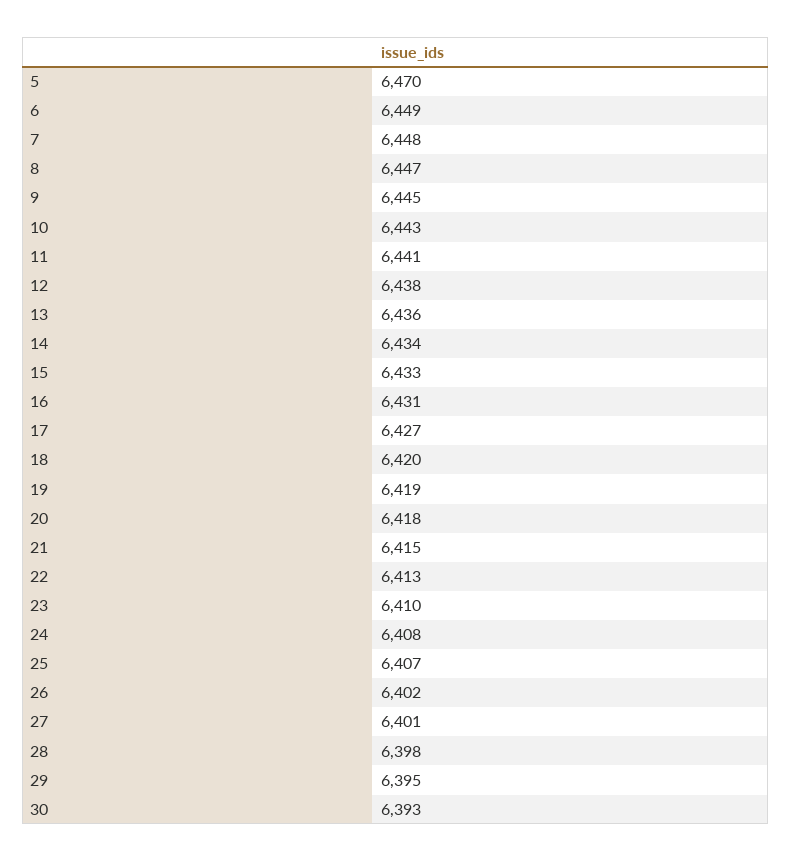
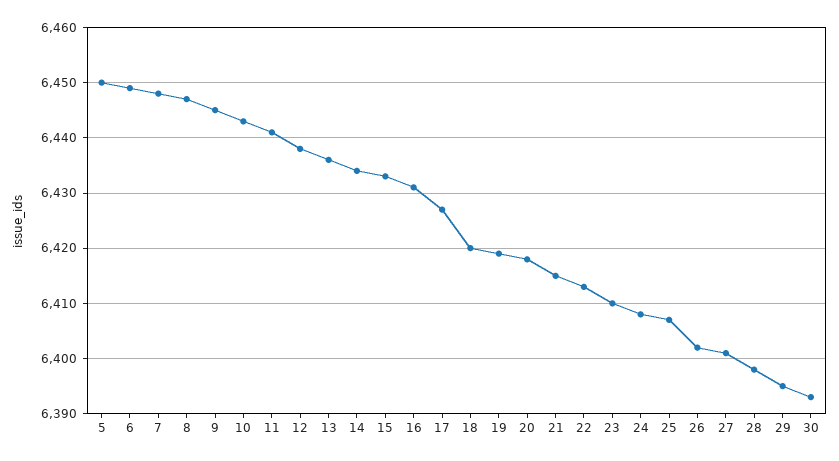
5: 6470 -> 6450

